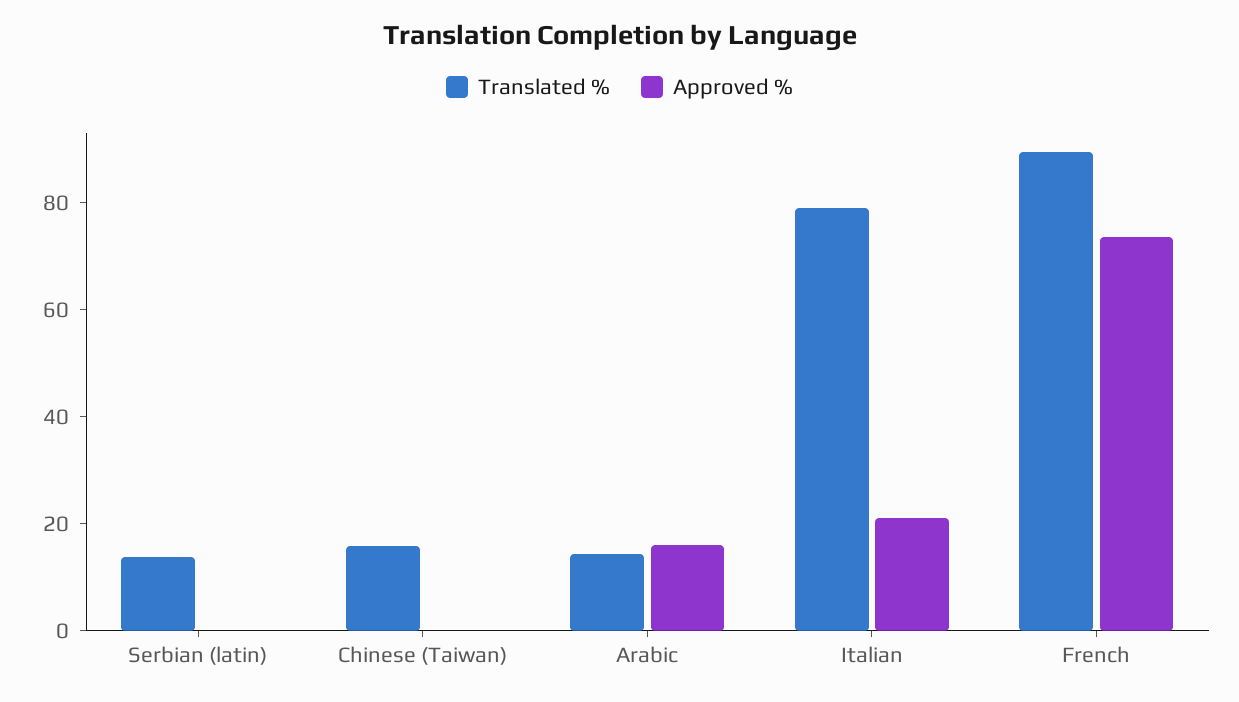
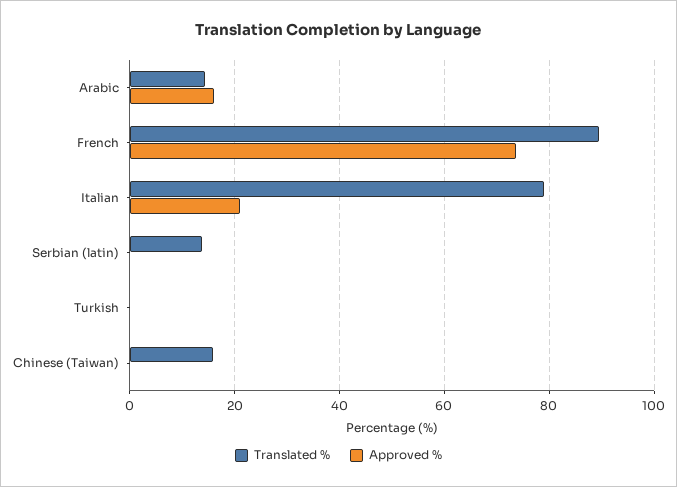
Translated %, Turkish: none -> 0
Approved %, Turkish: none -> 0

